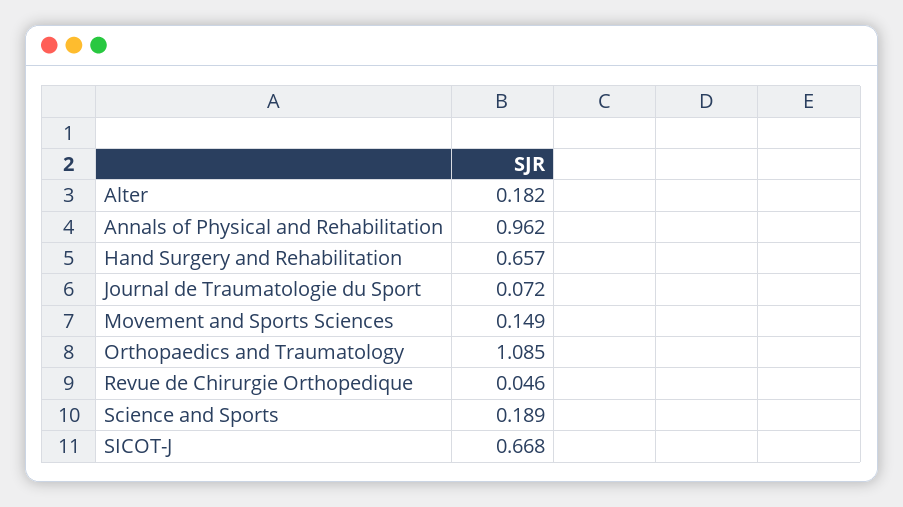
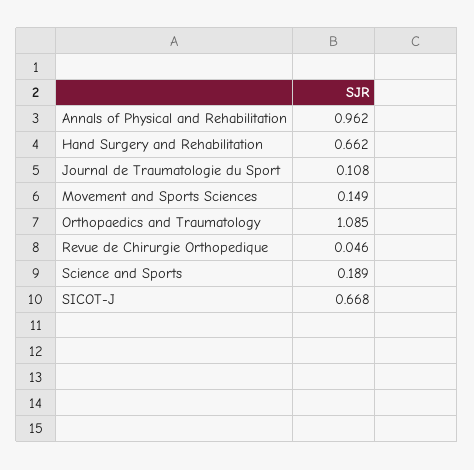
Alter: 0.182 -> none
Hand Surgery and Rehabilitation: 0.657 -> 0.662
Journal de Traumatologie du Sport: 0.072 -> 0.108

